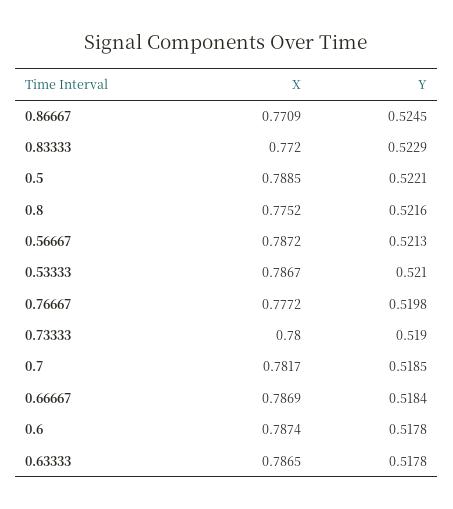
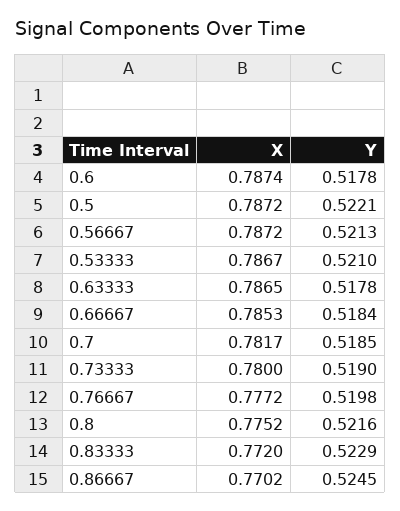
X, 0.86667: 0.7709 -> 0.7702
X, 0.5: 0.7885 -> 0.7872
X, 0.66667: 0.7869 -> 0.7853

